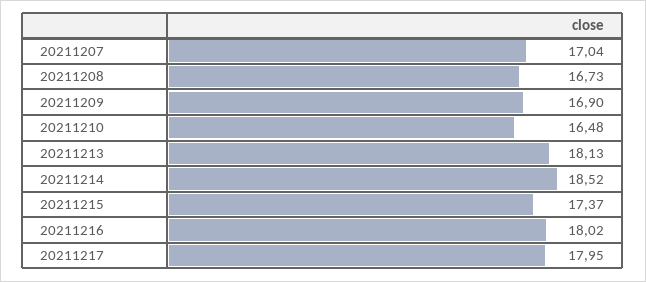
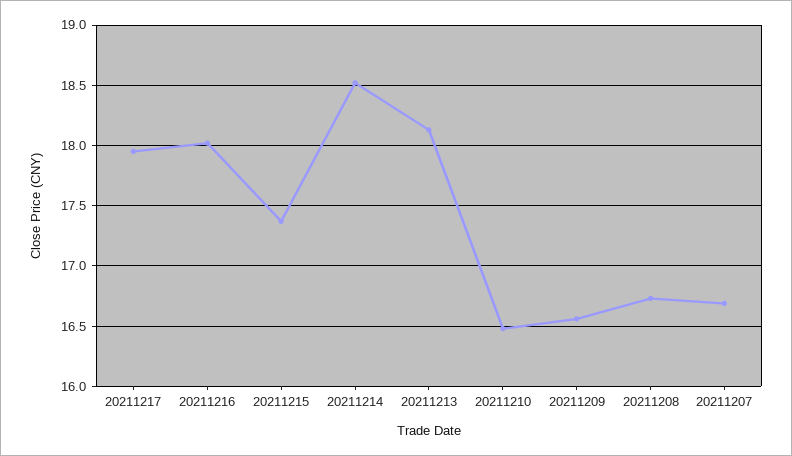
20211207: 17.04 -> 16.7
20211209: 16.9 -> 16.55

